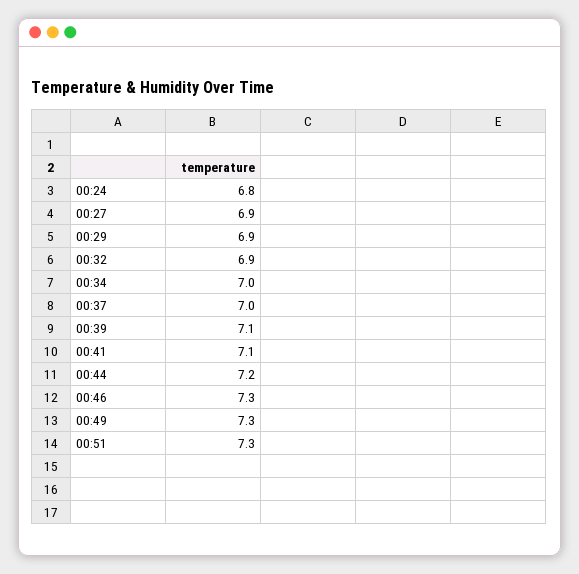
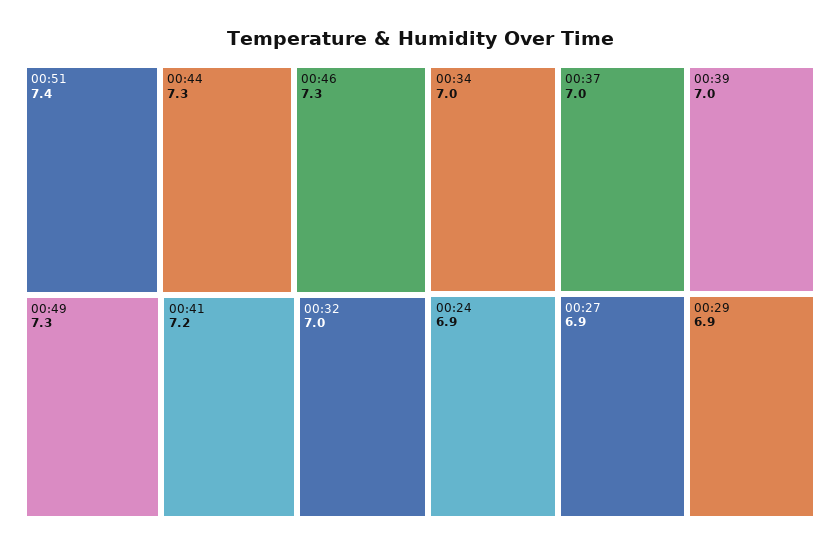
00:24: 6.8 -> 6.9
00:32: 6.9 -> 7
00:39: 7.1 -> 7
00:41: 7.1 -> 7.2
00:44: 7.2 -> 7.3
00:51: 7.3 -> 7.4

